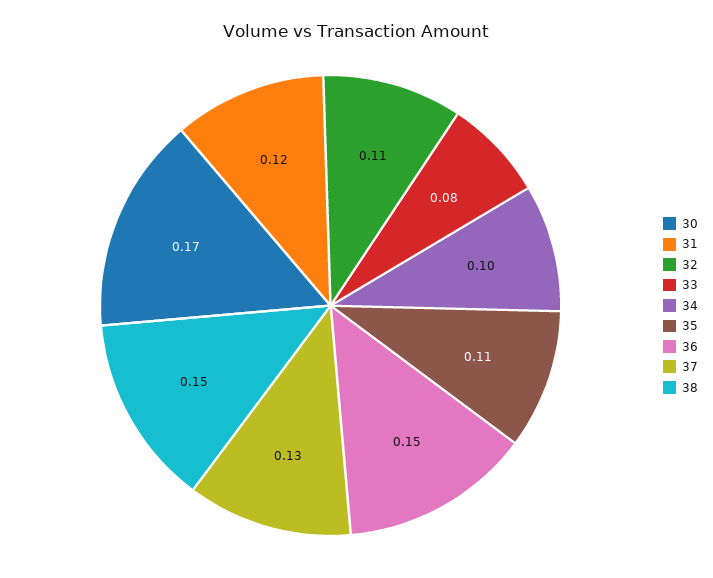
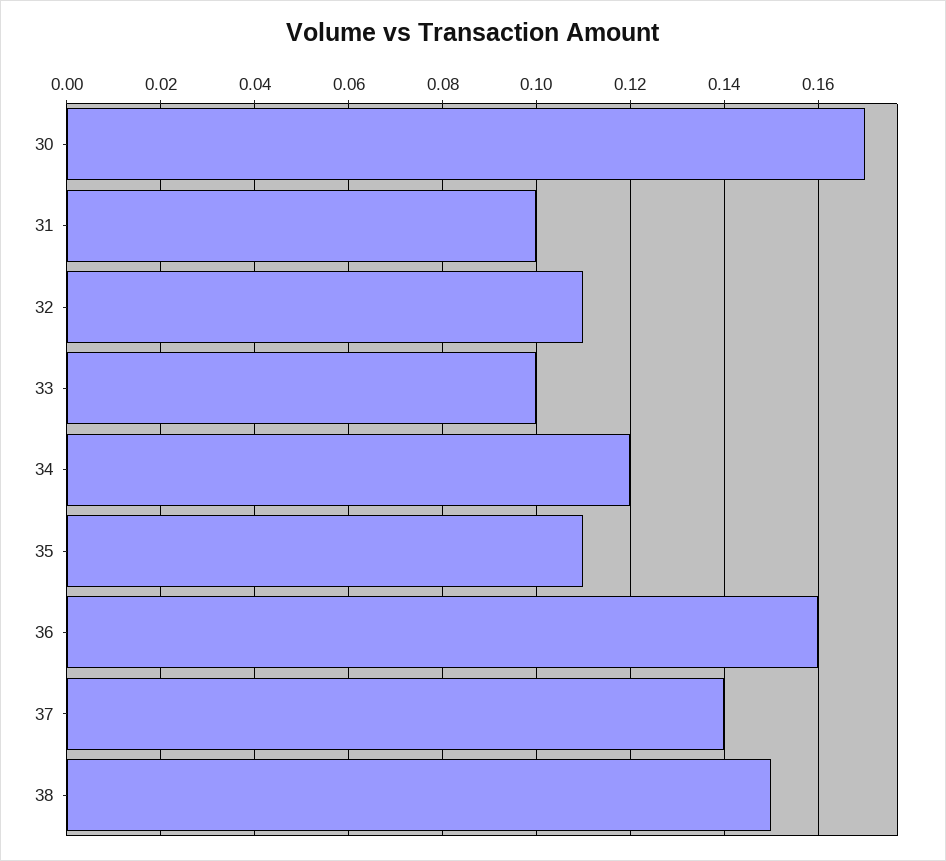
31: 0.12 -> 0.1
33: 0.08 -> 0.1
34: 0.1 -> 0.12
36: 0.15 -> 0.16
37: 0.13 -> 0.14

